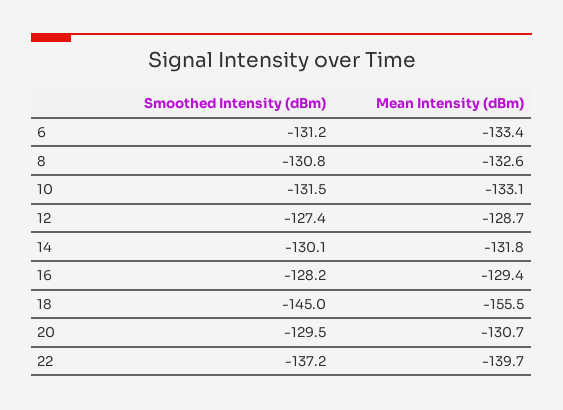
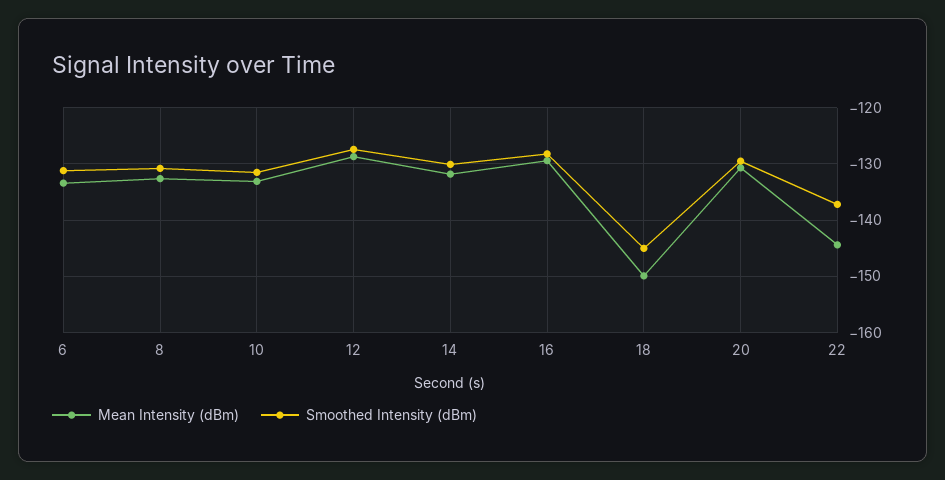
Mean Intensity (dBm), 18: -155.5 -> -150
Mean Intensity (dBm), 22: -139.7 -> -144

